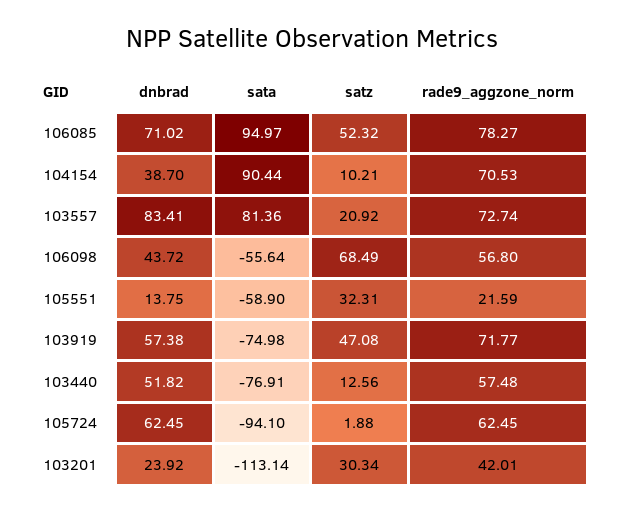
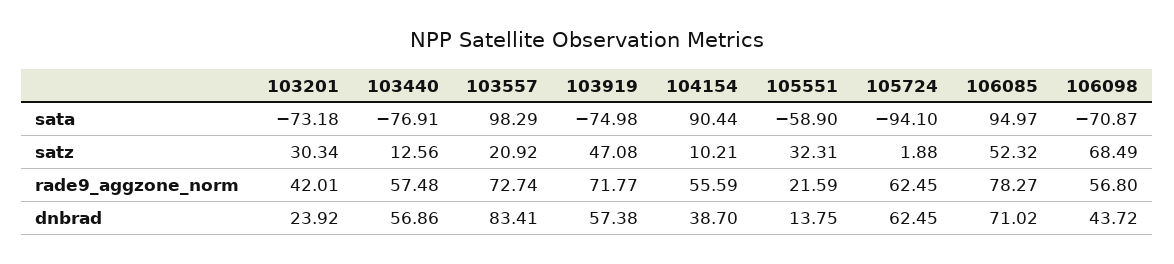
rade9_aggzone_norm, 104154: 70.53 -> 55.59
sata, 103557: 81.36 -> 98.29
sata, 106098: -55.64 -> -70.87
dnbrad, 103440: 51.82 -> 56.86
sata, 103201: -113.14 -> -73.18

